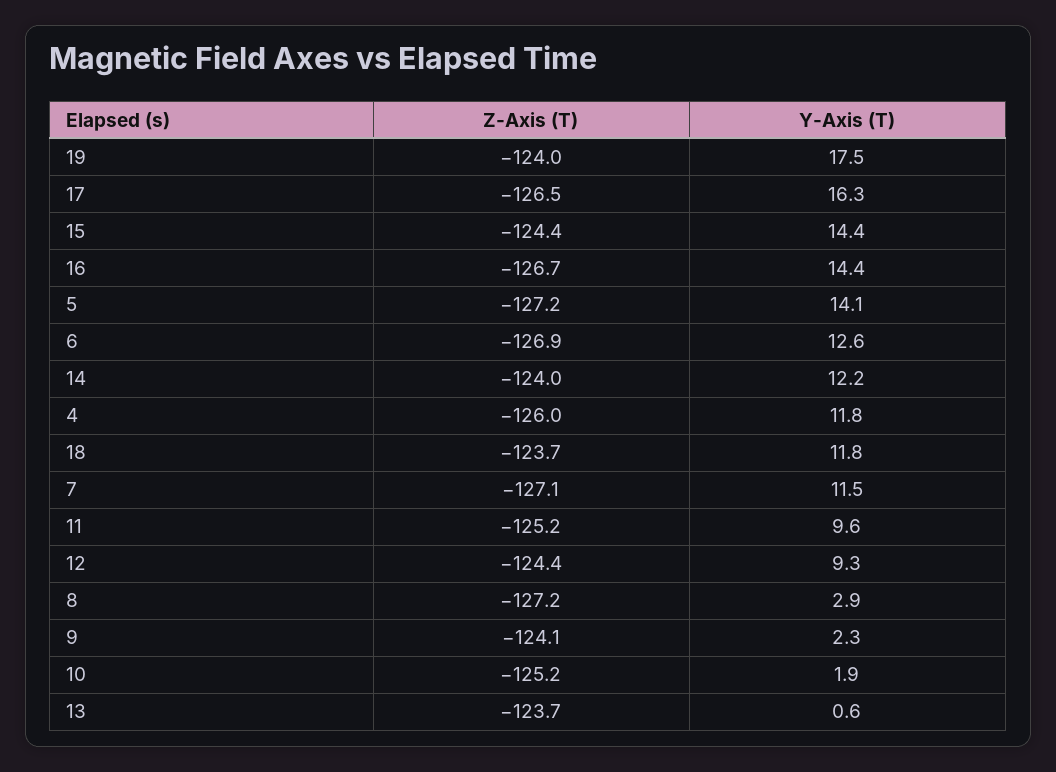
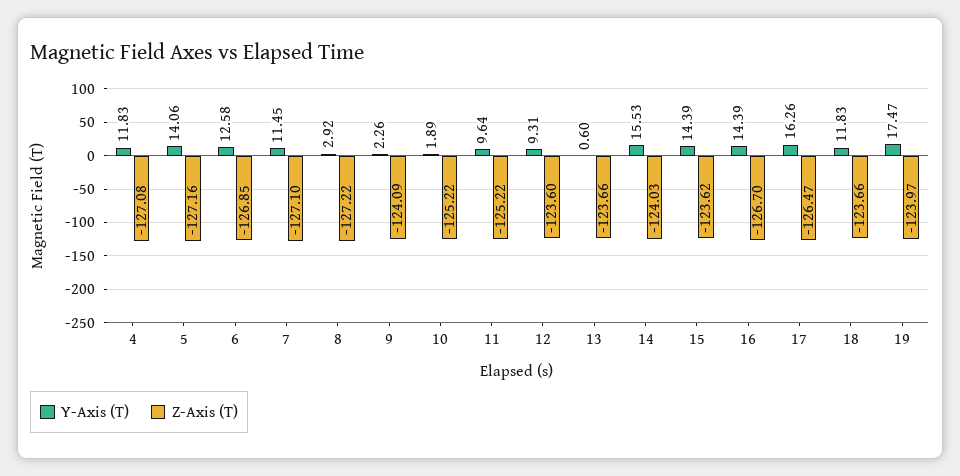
Z-Axis (T), 15: -124.4 -> -123.62
Y-Axis (T), 14: 12.2 -> 15.53
Z-Axis (T), 4: -126 -> -127.08
Z-Axis (T), 12: -124.4 -> -123.6

